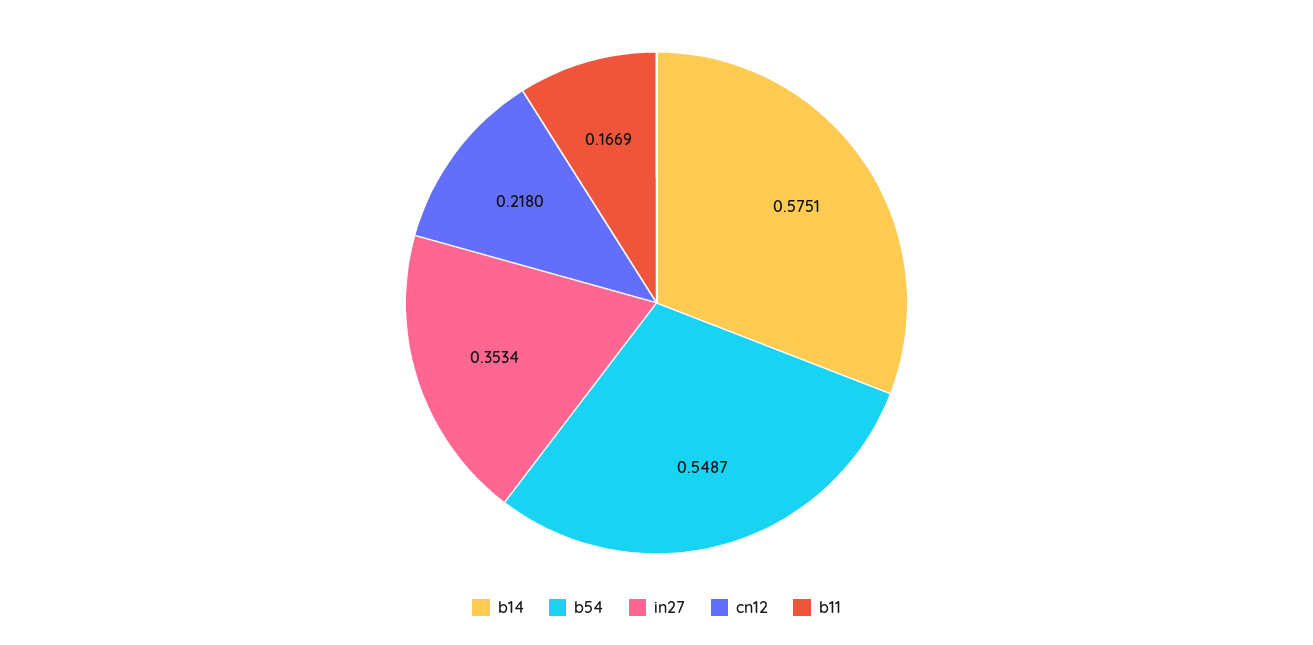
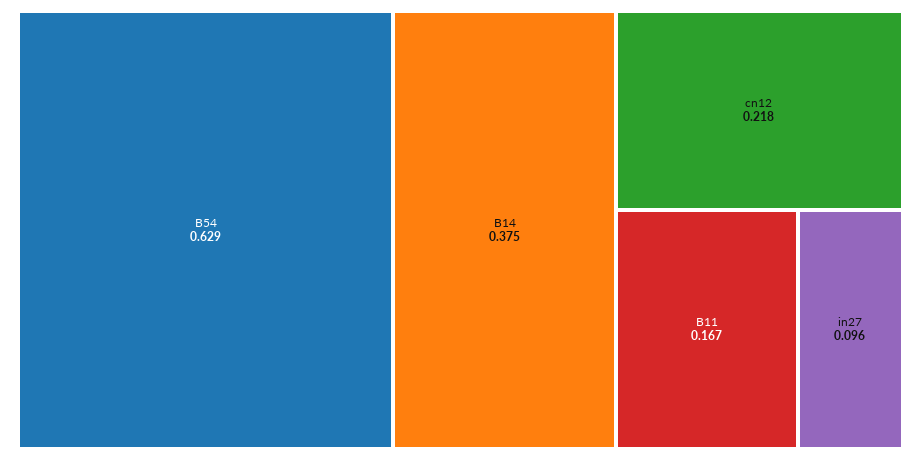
b14: 0.5751 -> 0.375
b54: 0.5487 -> 0.629
in27: 0.3534 -> 0.096

